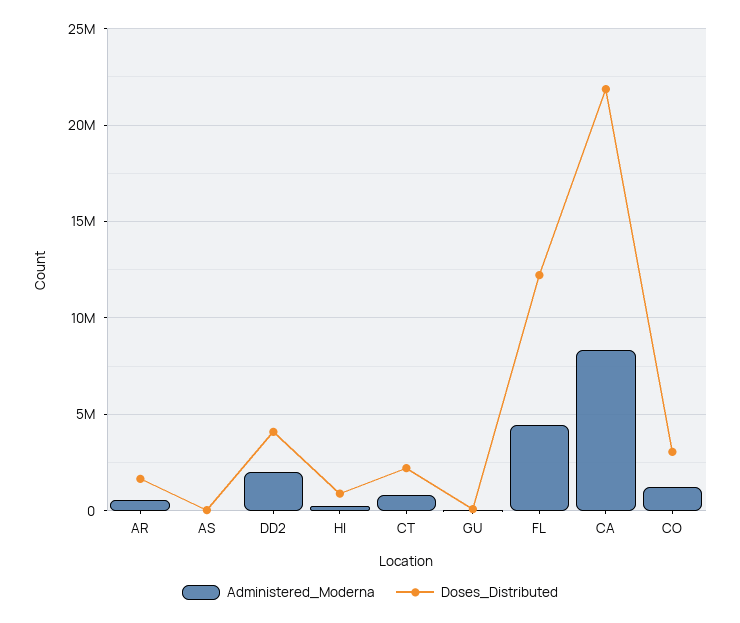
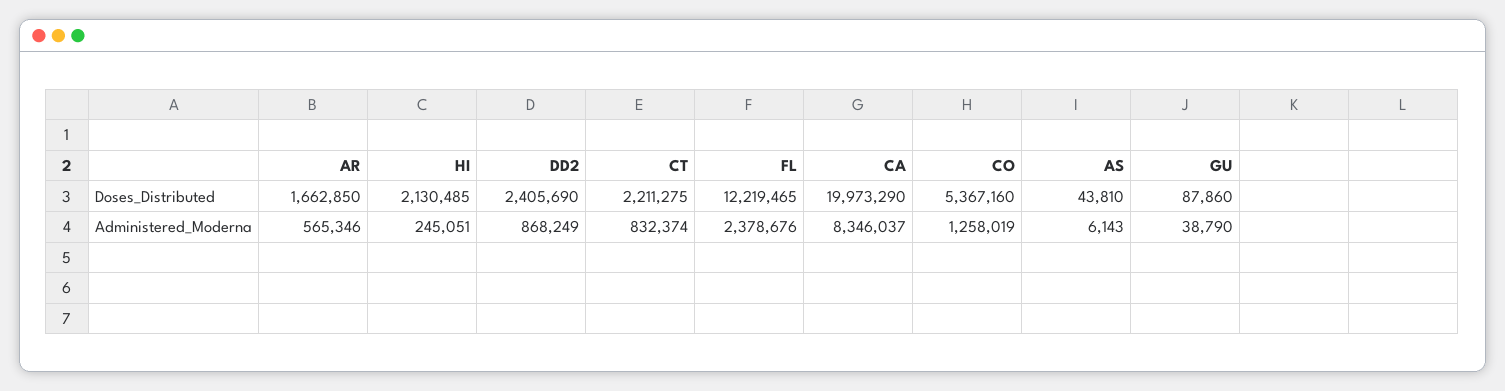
Administered_Moderna, DD2: 2000000 -> 868249
Doses_Distributed, DD2: 4000000 -> 2405690
Doses_Distributed, HI: 1000000 -> 2130485
Administered_Moderna, FL: 4500000 -> 2378676
Doses_Distributed, CA: 22000000 -> 19973290
Doses_Distributed, CO: 3000000 -> 5367160

